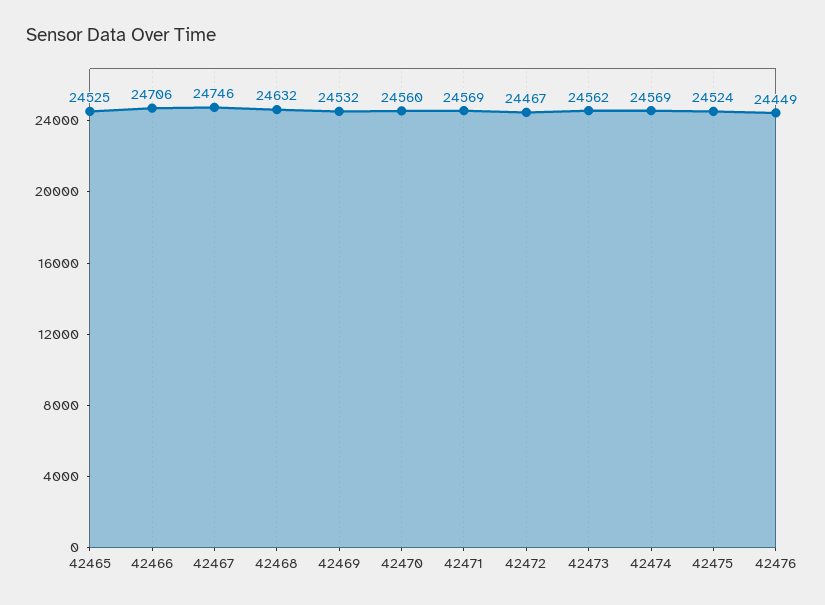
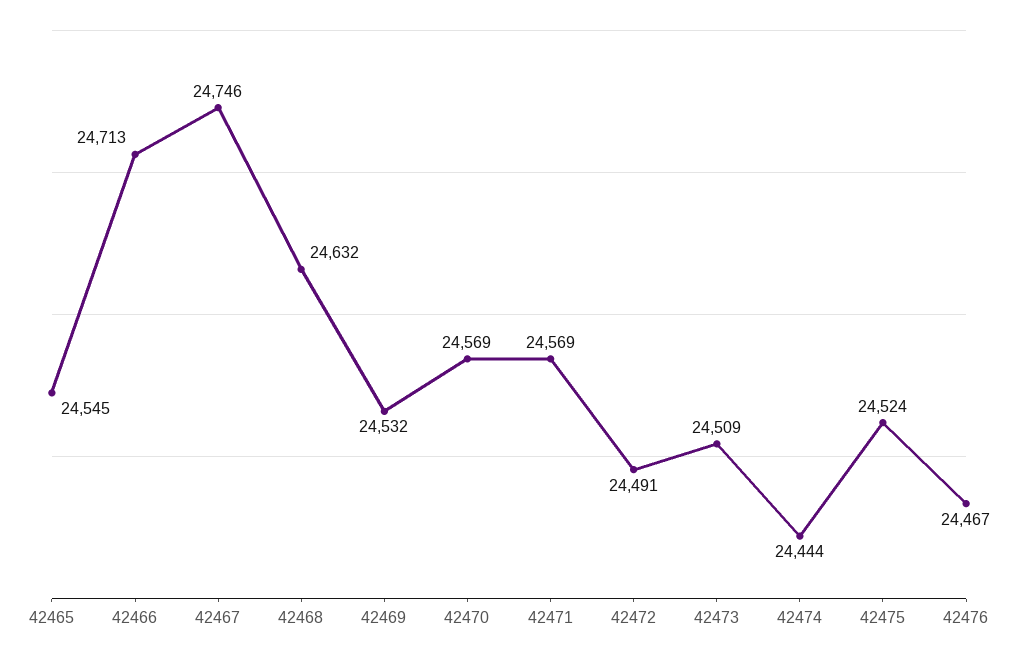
42465: 24525 -> 24545
42466: 24706 -> 24713
42470: 24560 -> 24569
42472: 24467 -> 24491
42473: 24562 -> 24509
42474: 24569 -> 24444
42476: 24449 -> 24467

